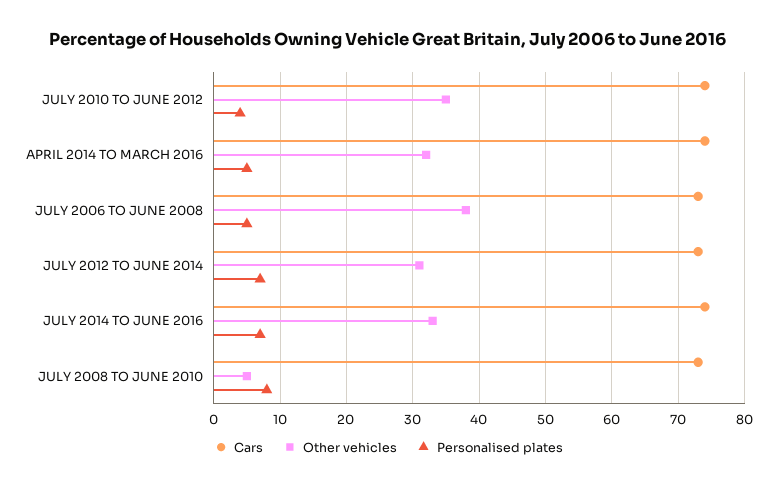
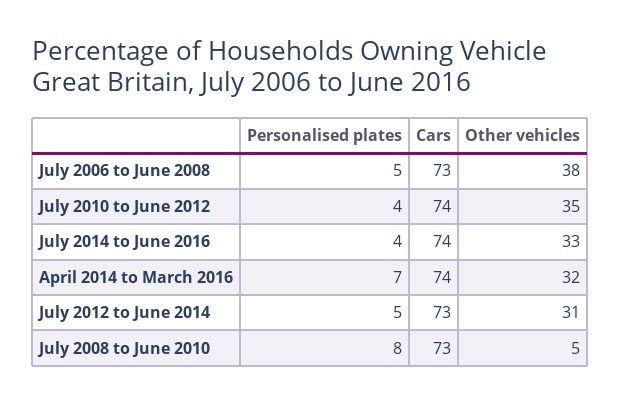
Personalised plates, APRIL 2014 TO MARCH 2016: 5 -> 7
Personalised plates, JULY 2012 TO JUNE 2014: 7 -> 5
Personalised plates, JULY 2014 TO JUNE 2016: 7 -> 4

